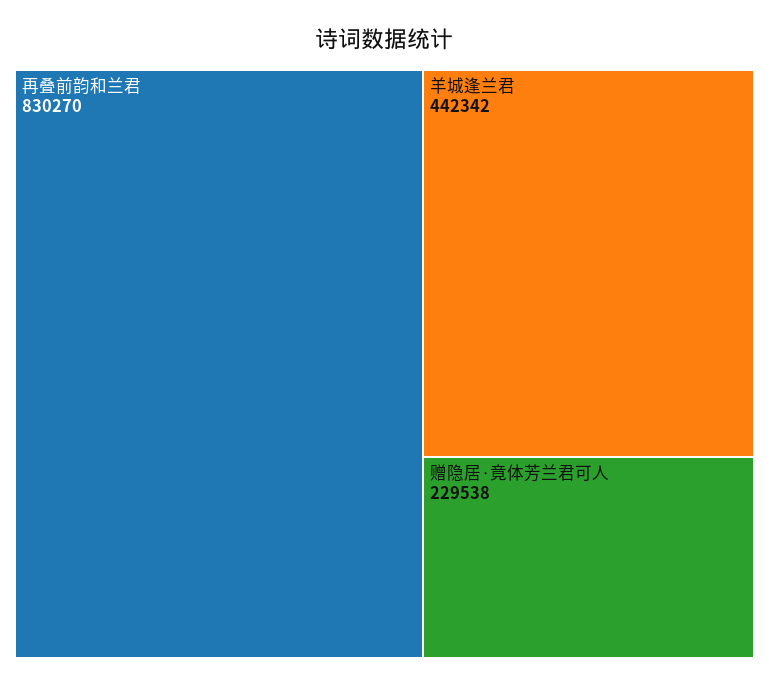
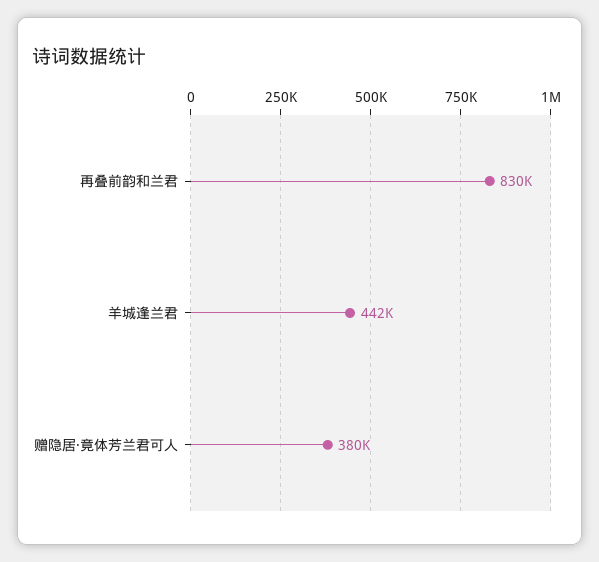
赠隐居·竟体芳兰君可人: 229538 -> 380000

